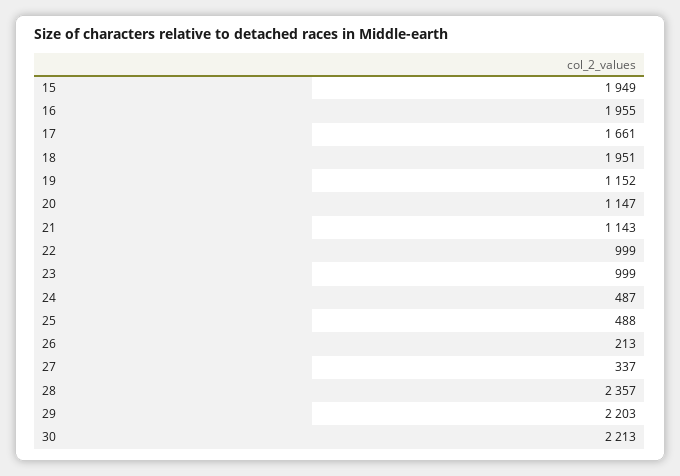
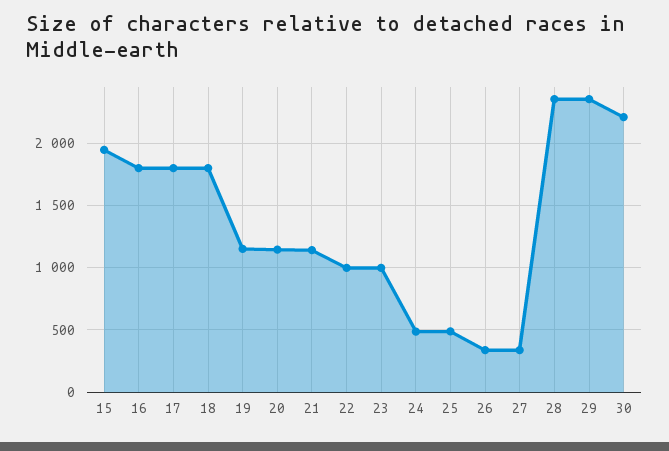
16: 1955 -> 1800
17: 1661 -> 1800
18: 1951 -> 1800
26: 213 -> 350
29: 2203 -> 2350

